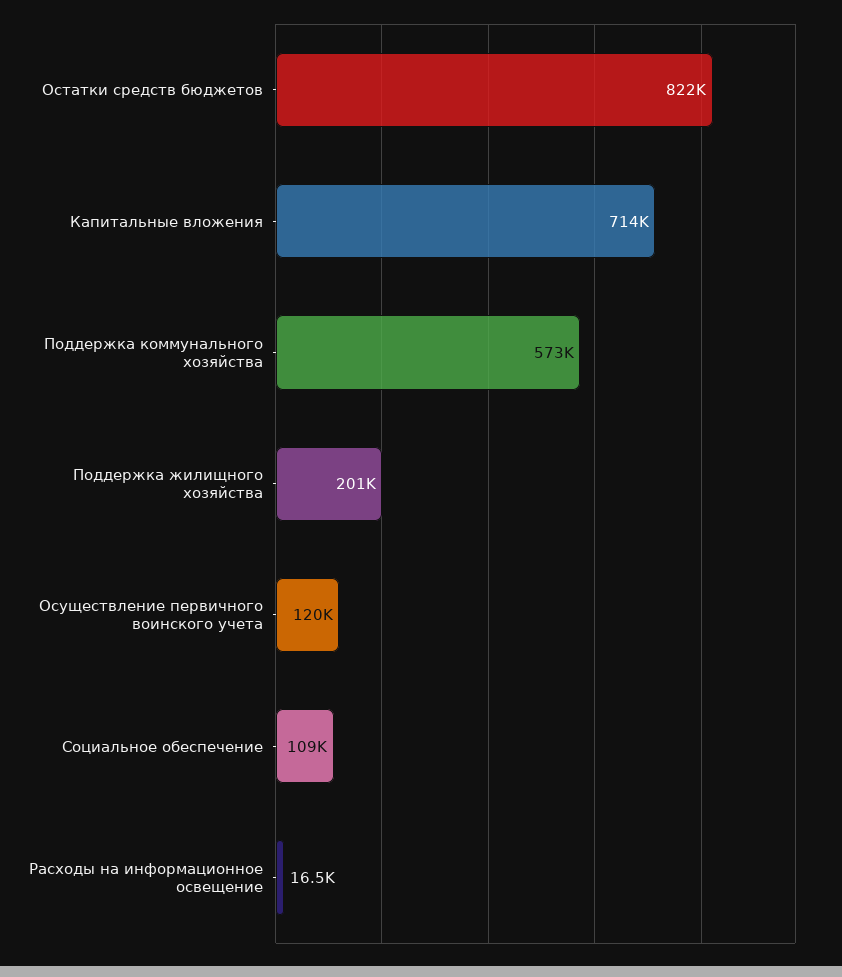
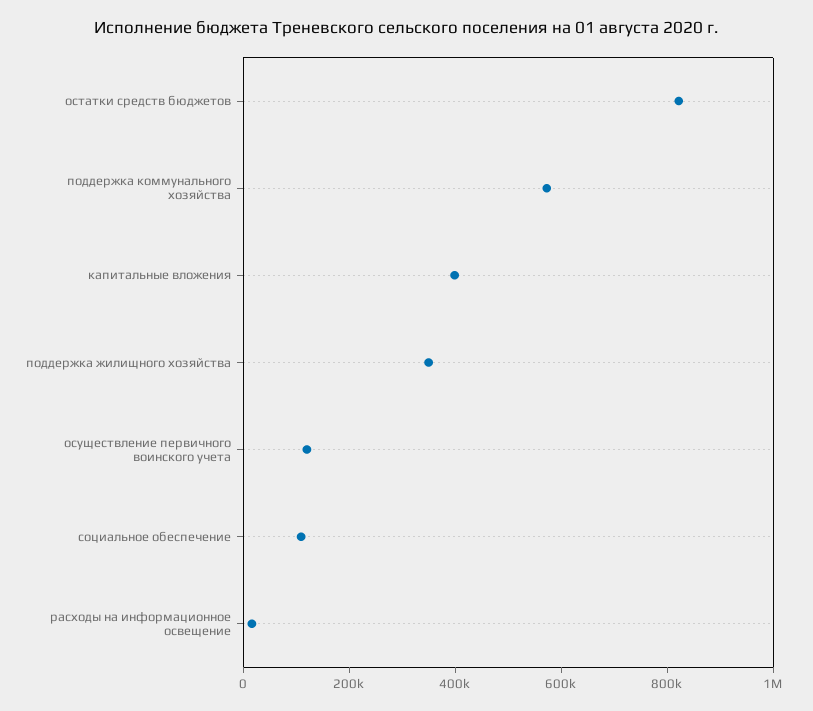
Капитальные вложения: 714000 -> 400000
Поддержка жилищного хозяйства: 201000 -> 350000

